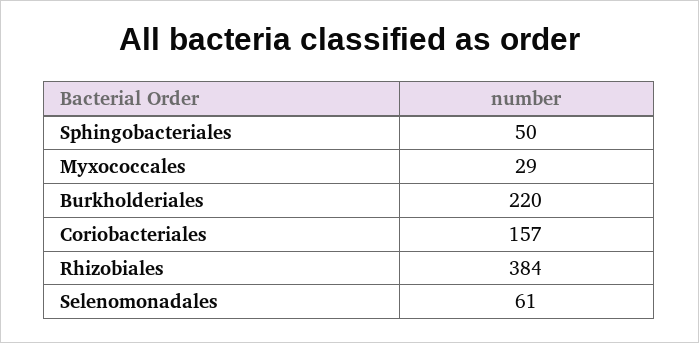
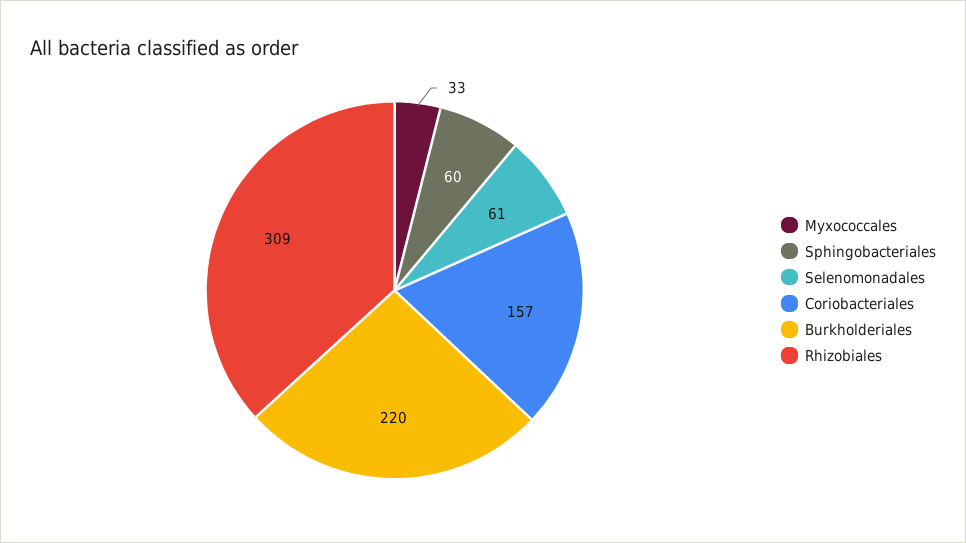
Sphingobacteriales: 50 -> 60
Myxococcales: 29 -> 33
Rhizobiales: 384 -> 309

